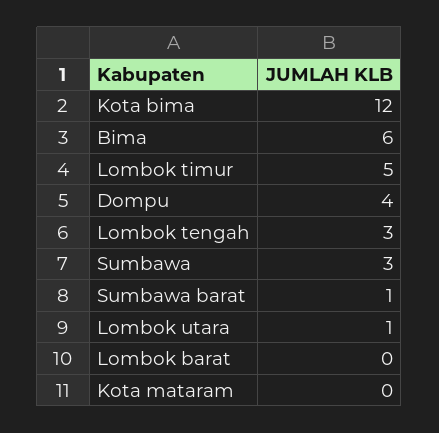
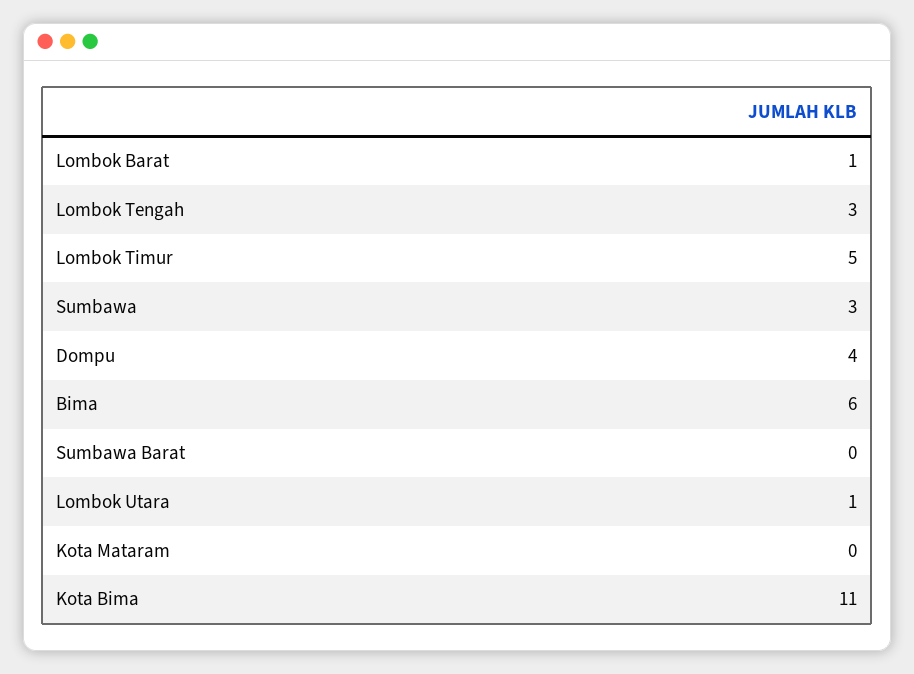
Kota bima: 12 -> 11
Sumbawa barat: 1 -> 0
Lombok barat: 0 -> 1

